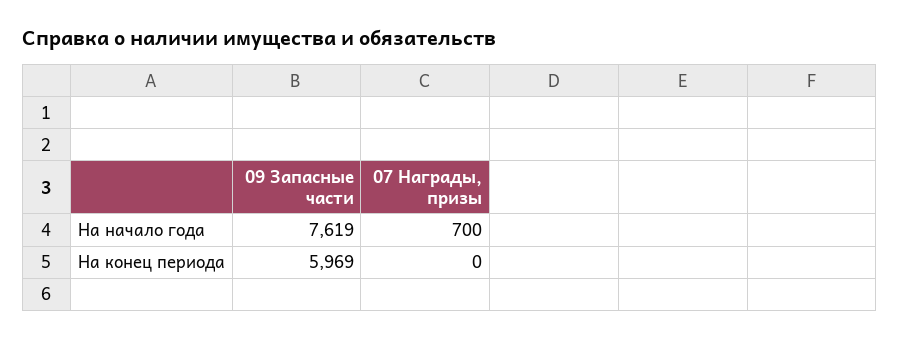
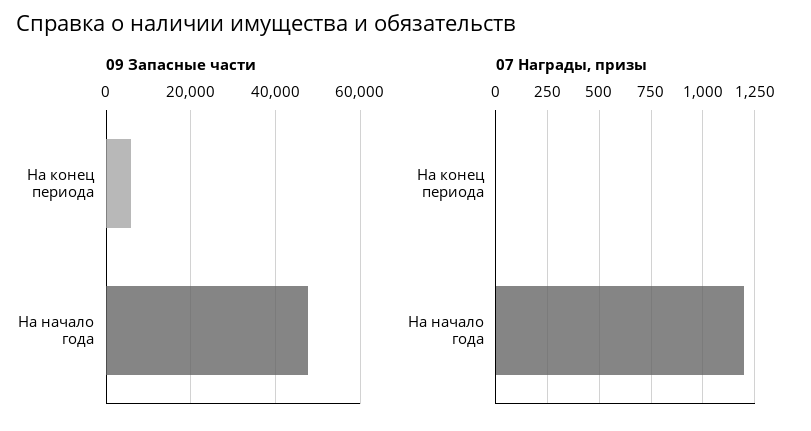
09 Запасные части, На начало года: 7619 -> 48000
07 Награды, призы, На начало года: 700 -> 1200

